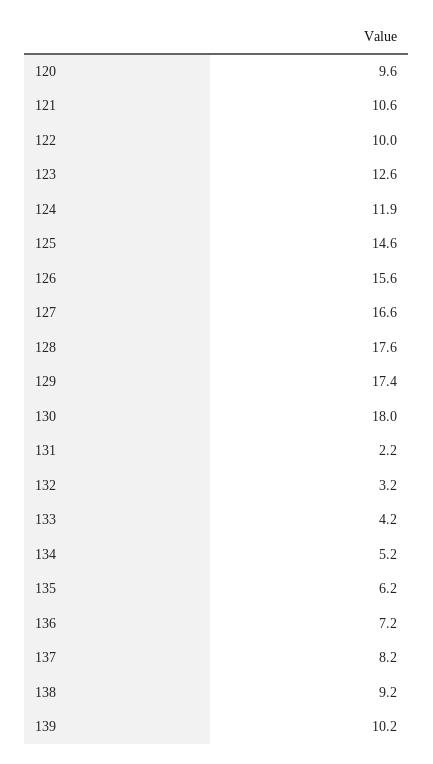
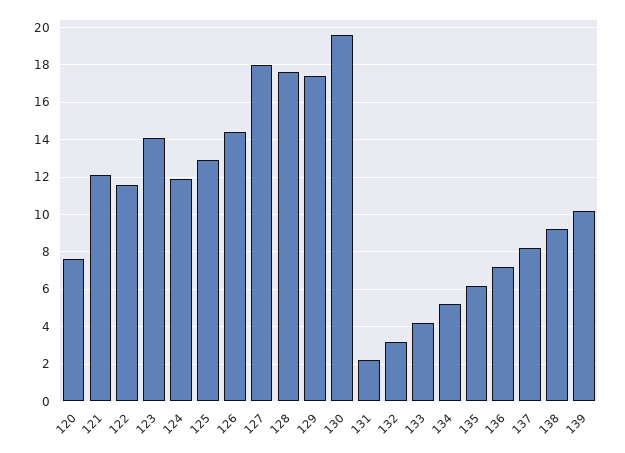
120: 9.6 -> 7.5
121: 10.6 -> 12
122: 10 -> 11.5
123: 12.6 -> 14
125: 14.6 -> 13
126: 15.6 -> 14.5
127: 16.6 -> 18
130: 18 -> 19.5

